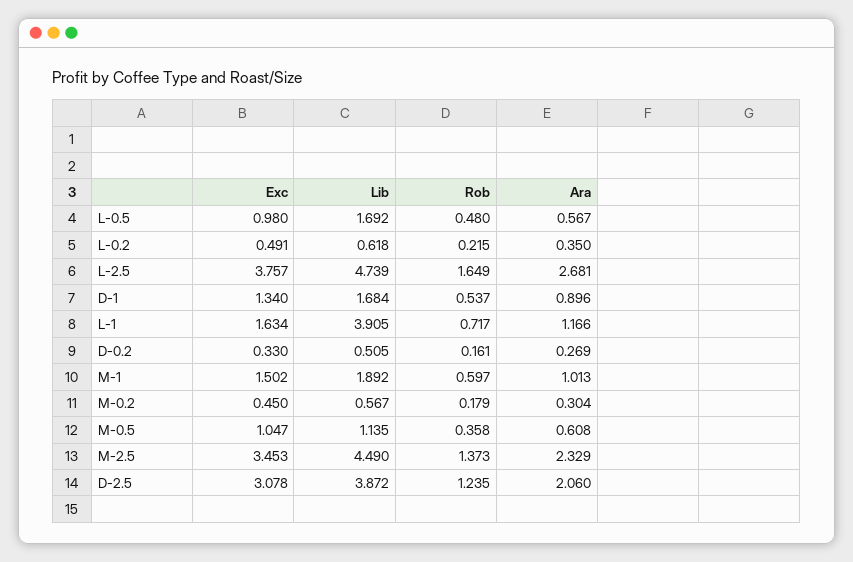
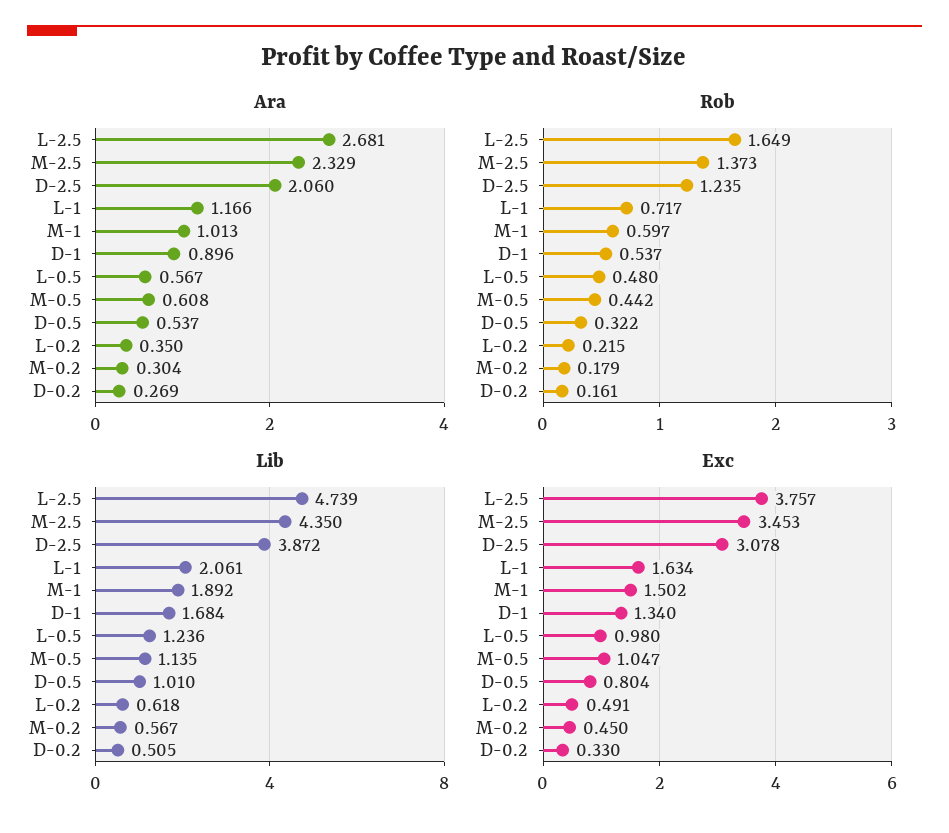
Lib, L-0.5: 1.692 -> 1.236
Lib, L-1: 3.905 -> 2.061
Rob, M-0.5: 0.358 -> 0.442
Lib, M-2.5: 4.49 -> 4.35
Ara, D-0.5: none -> 0.537
Rob, D-0.5: none -> 0.322
Lib, D-0.5: none -> 1.01
Exc, D-0.5: none -> 0.804

